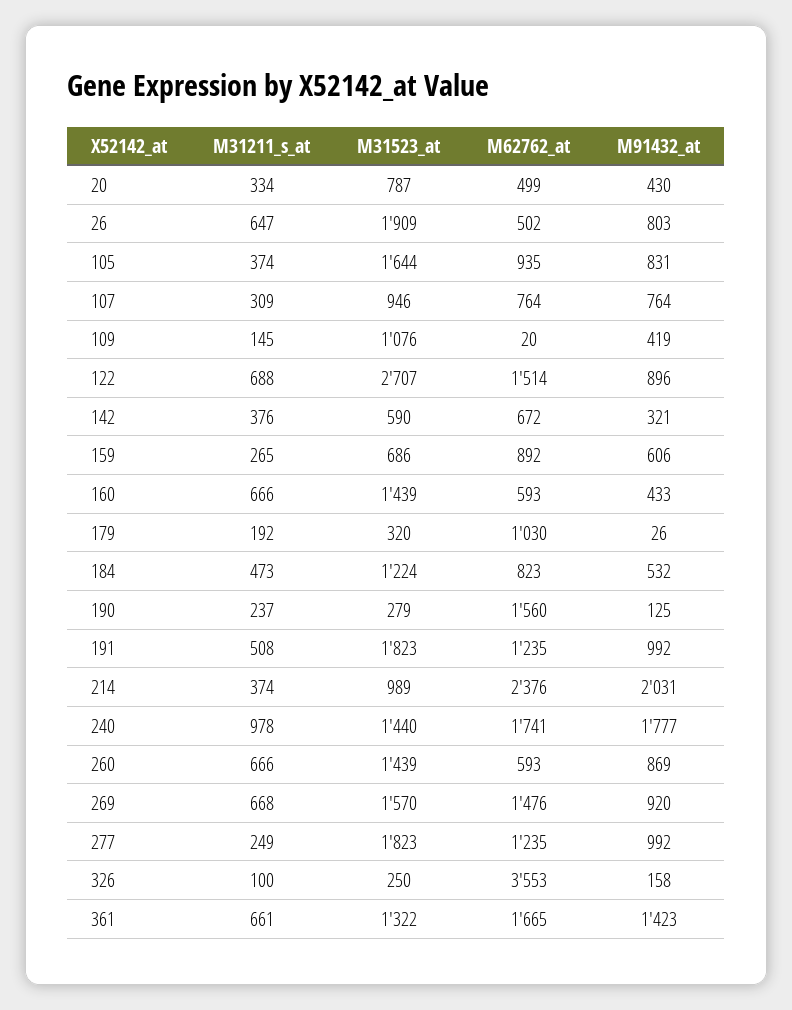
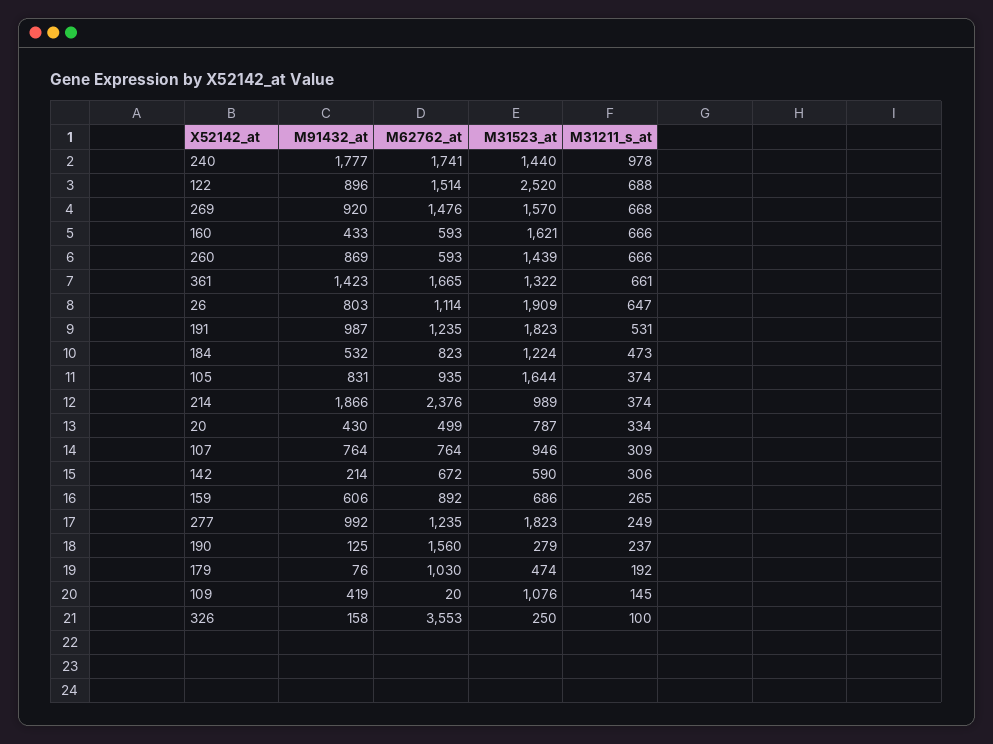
M62762_at, 26: 502 -> 1114
M31523_at, 122: 2707 -> 2520
M31211_s_at, 142: 376 -> 306
M91432_at, 142: 321 -> 214
M31523_at, 160: 1439 -> 1621
M31523_at, 179: 320 -> 474
M91432_at, 179: 26 -> 76
M31211_s_at, 191: 508 -> 531
M91432_at, 191: 992 -> 987
M91432_at, 214: 2031 -> 1866

